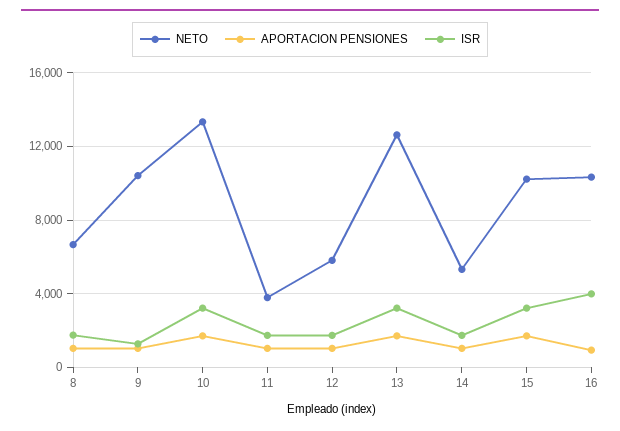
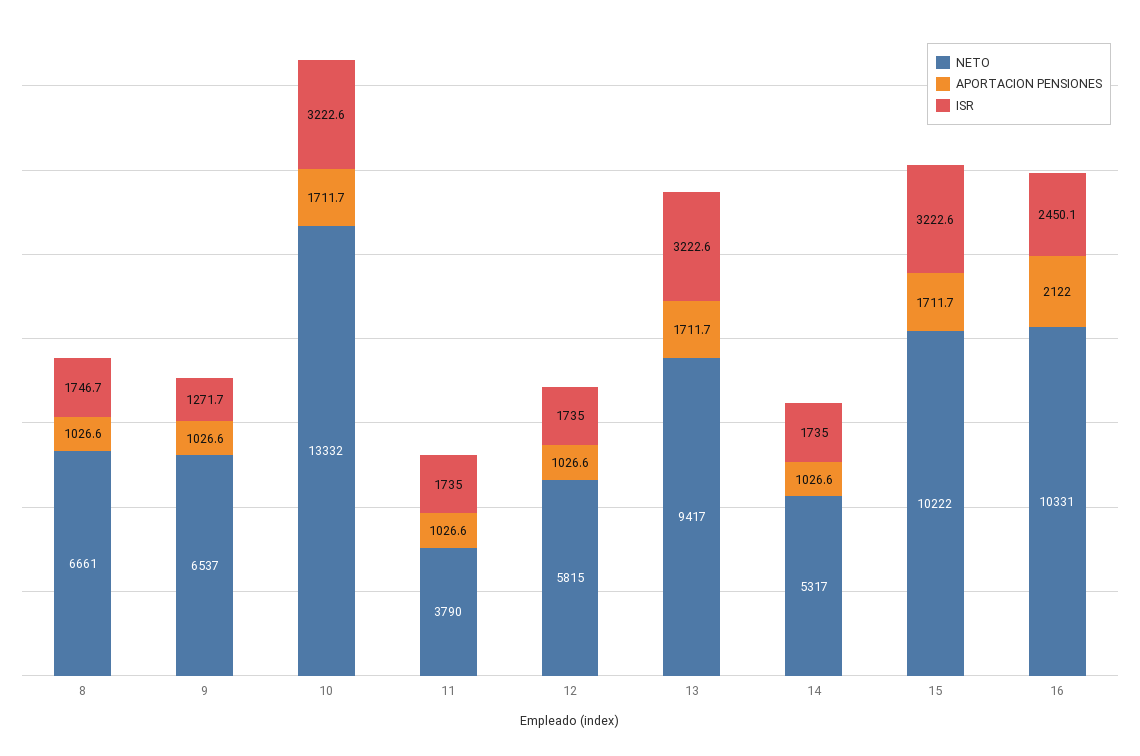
NETO, 9: 10500 -> 6537
NETO, 13: 12500 -> 9417
APORTACION PENSIONES, 16: 1000 -> 2122
ISR, 16: 4000 -> 2450.1

